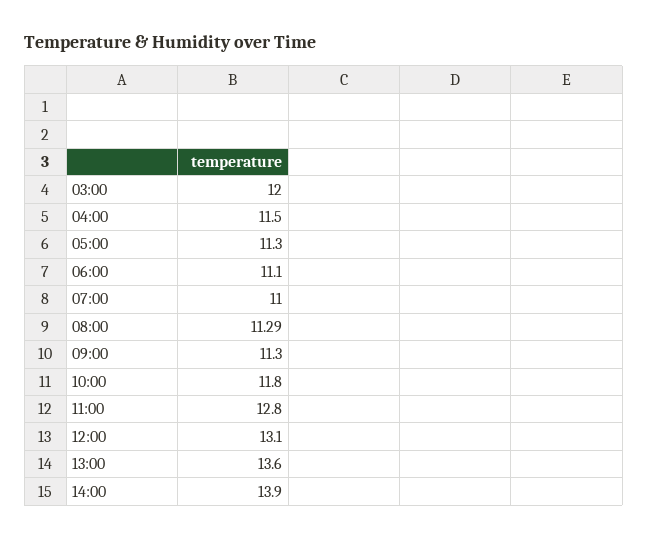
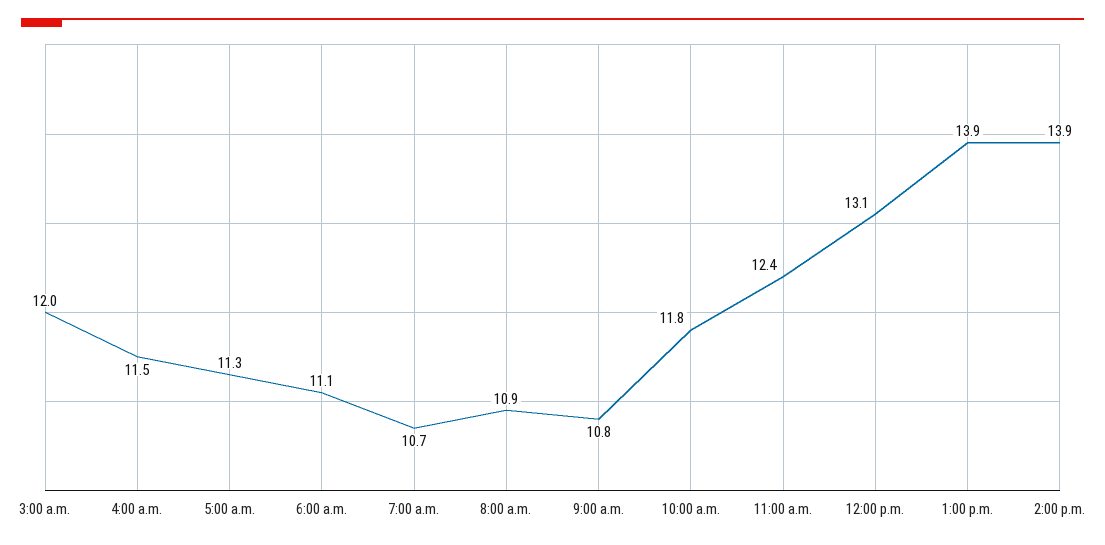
07:00: 11 -> 10.7
08:00: 11.29 -> 10.9
09:00: 11.3 -> 10.8
11:00: 12.8 -> 12.4
13:00: 13.6 -> 13.9

